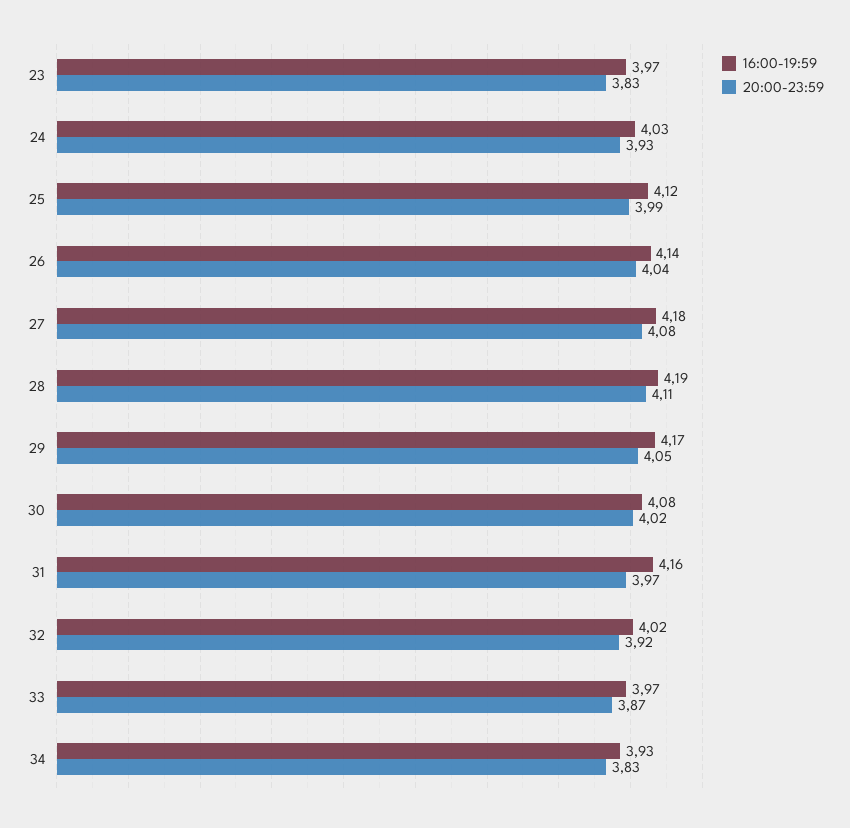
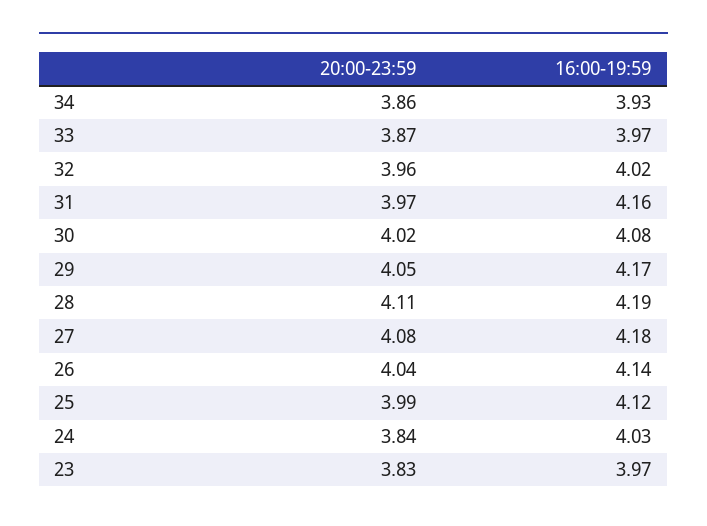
20:00-23:59, 24: 3.93 -> 3.84
20:00-23:59, 32: 3.92 -> 3.96
20:00-23:59, 34: 3.83 -> 3.86

